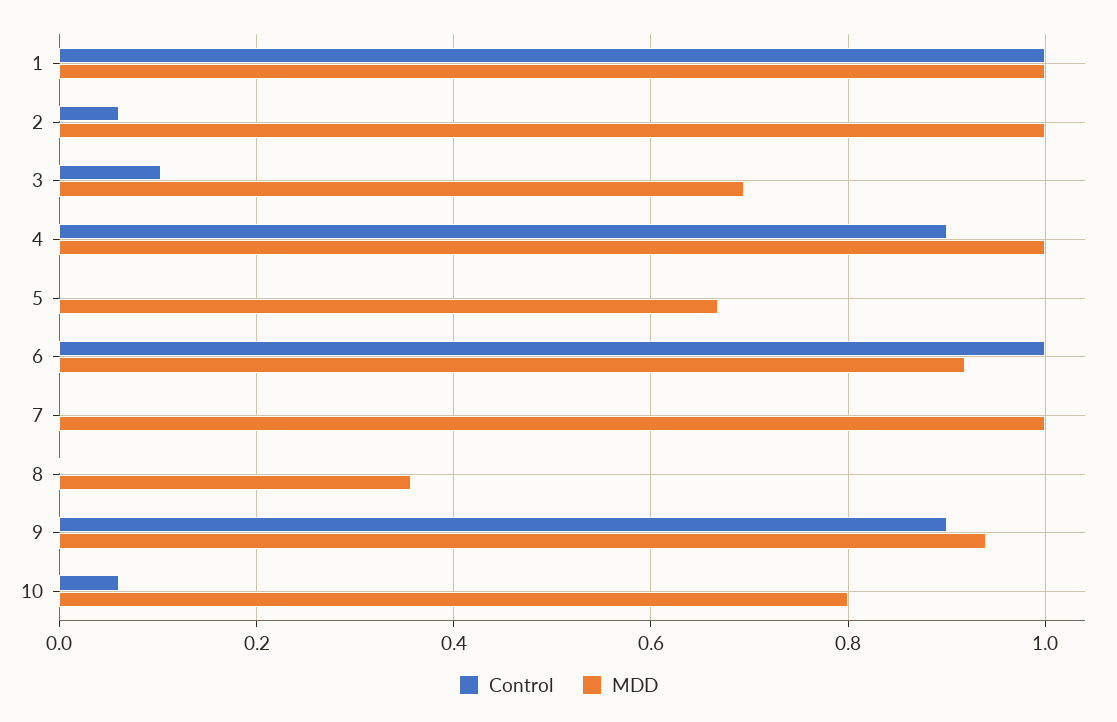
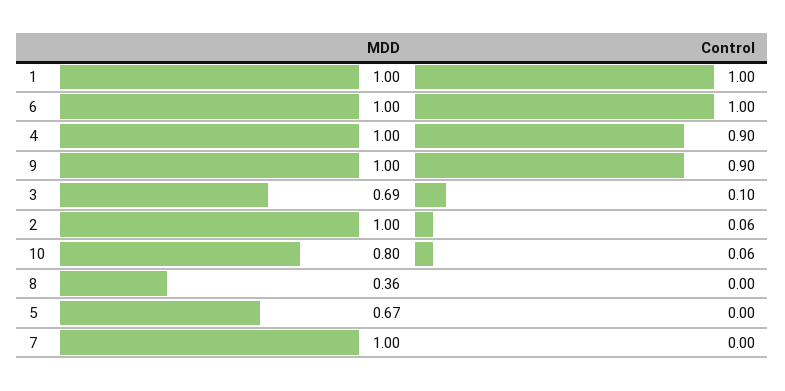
MDD, 6: 0.92 -> 1
MDD, 9: 0.94 -> 1

